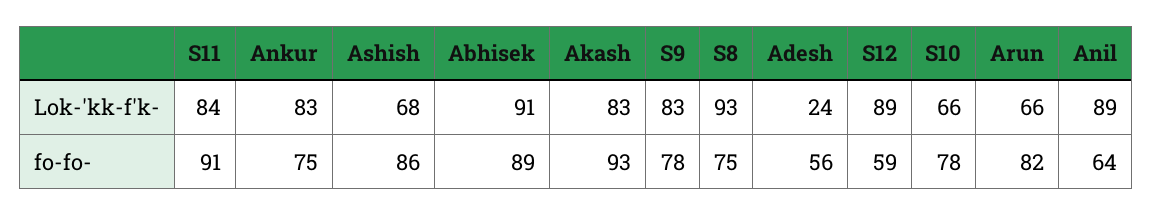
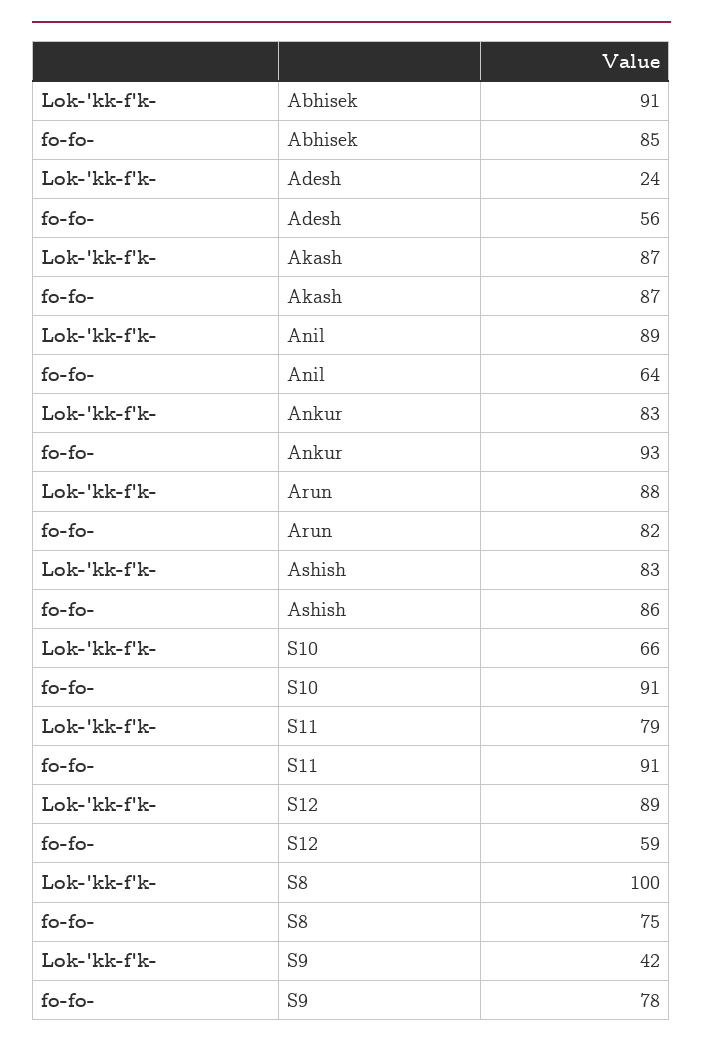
S11, Lok-'kk-f'k-: 84 -> 79
Ashish, Lok-'kk-f'k-: 68 -> 83
Akash, Lok-'kk-f'k-: 83 -> 87
S9, Lok-'kk-f'k-: 83 -> 42
S8, Lok-'kk-f'k-: 93 -> 100
Arun, Lok-'kk-f'k-: 66 -> 88
Ankur, fo-fo-: 75 -> 93
Abhisek, fo-fo-: 89 -> 85
Akash, fo-fo-: 93 -> 87
S10, fo-fo-: 78 -> 91

